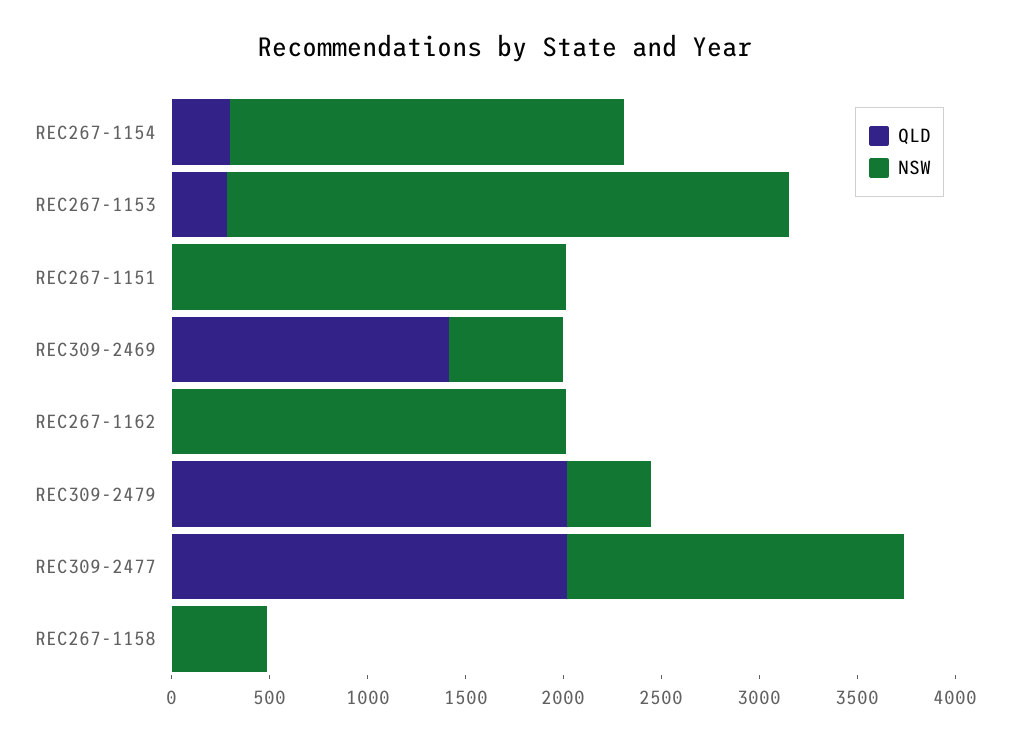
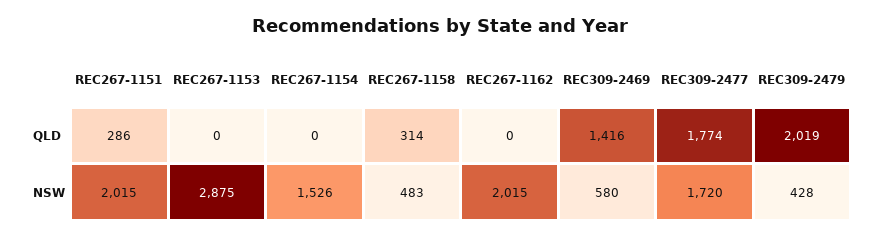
QLD, REC267-1154: 300 -> 0
NSW, REC267-1154: 2000 -> 1526
QLD, REC267-1153: 300 -> 0
QLD, REC267-1151: 0 -> 286
QLD, REC309-2477: 2000 -> 1774
QLD, REC267-1158: 0 -> 314

